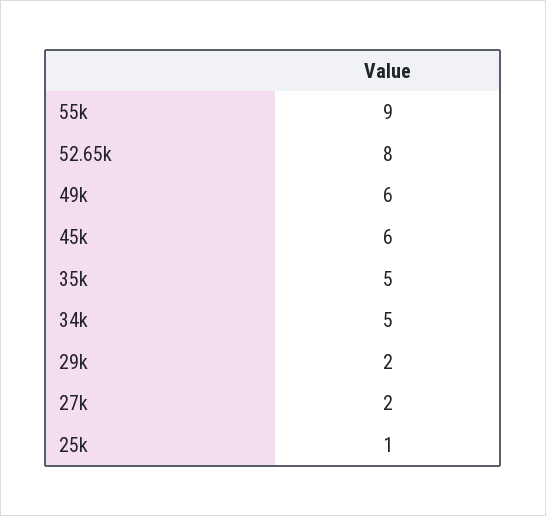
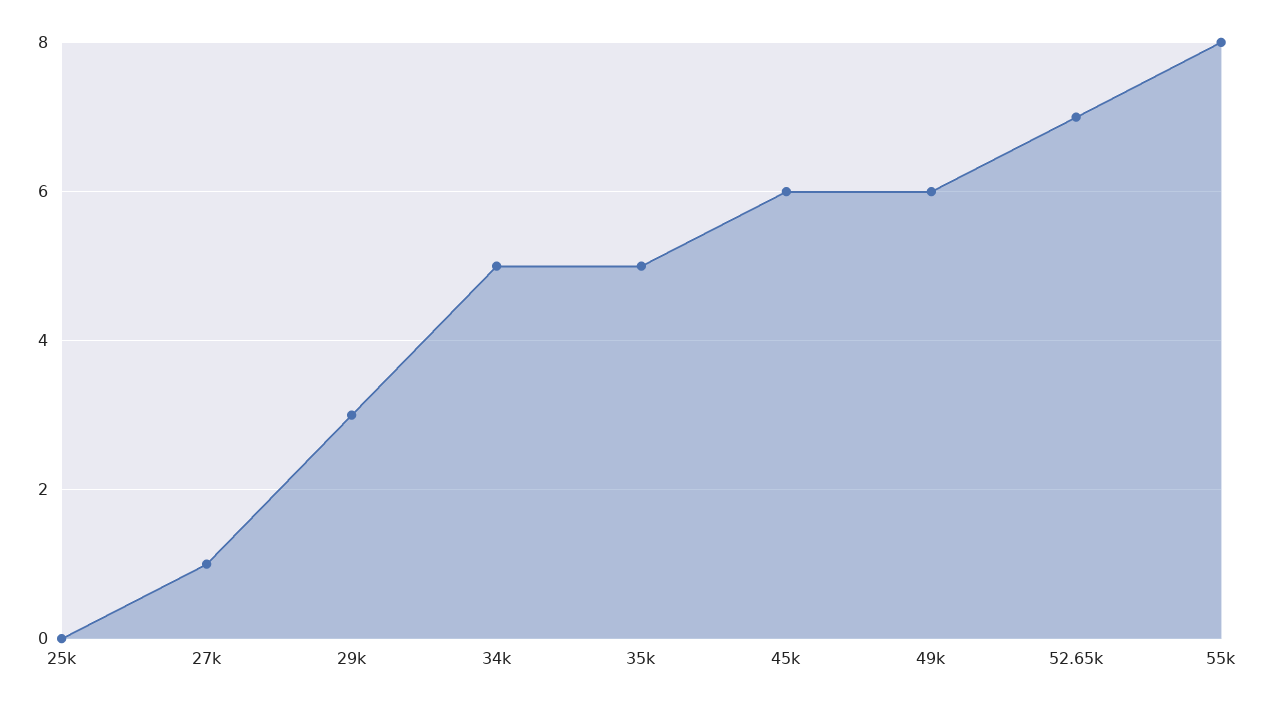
55k: 9 -> 8
52.65k: 8 -> 7
29k: 2 -> 3
27k: 2 -> 1
25k: 1 -> 0

